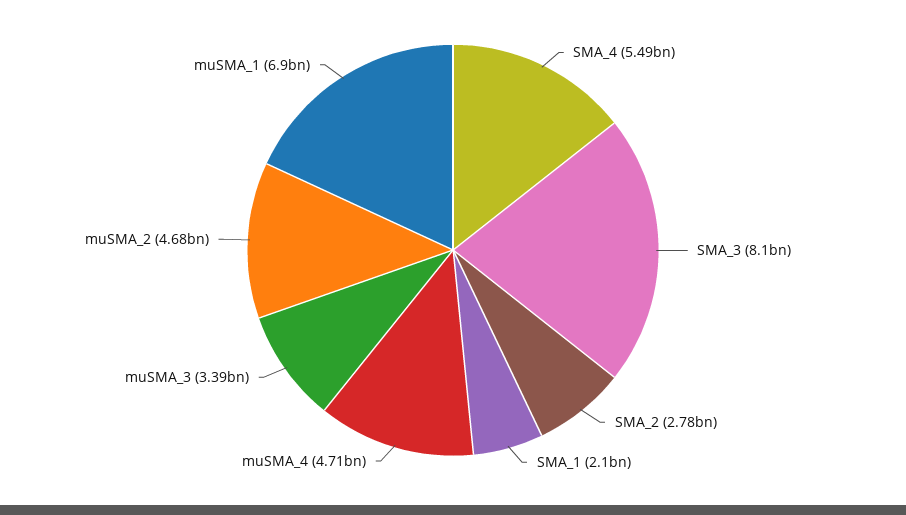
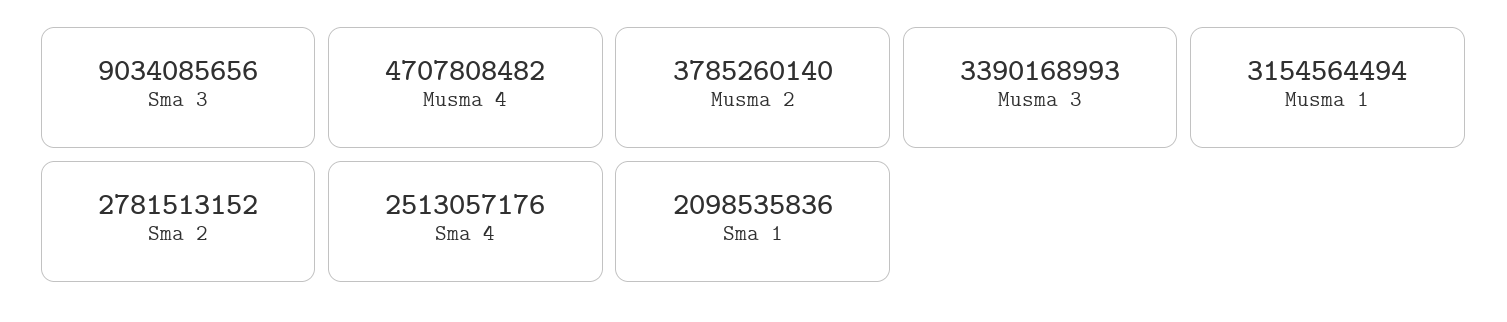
SMA_4: 5490000000 -> 2513057176
SMA_3: 8100000000 -> 9034085656
muSMA_2: 4680000000 -> 3785260140
muSMA_1: 6900000000 -> 3154564494

